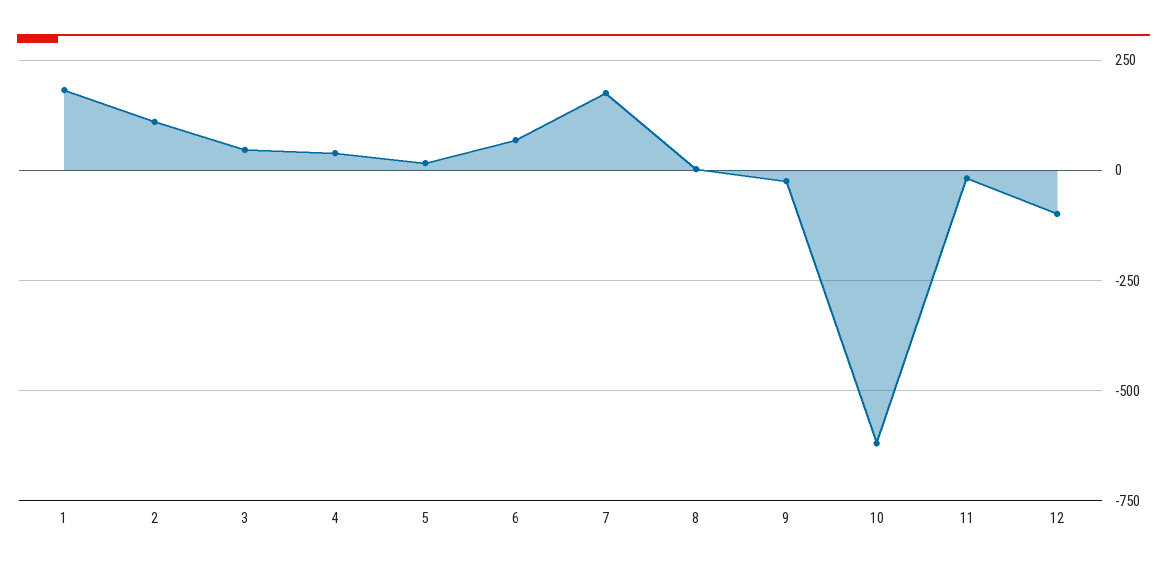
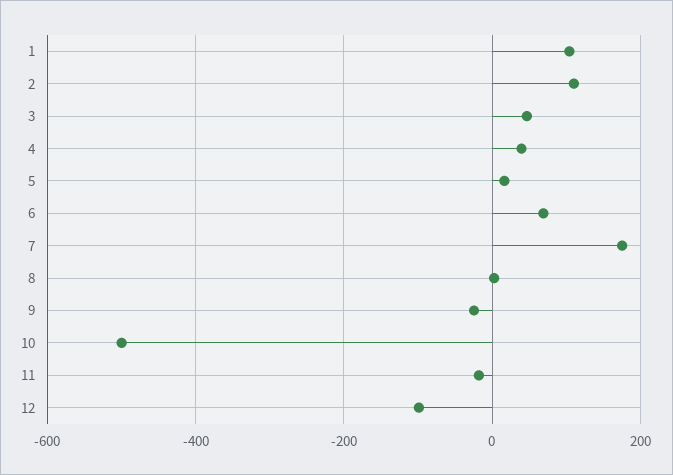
1: 175 -> 100
10: -625 -> -500

